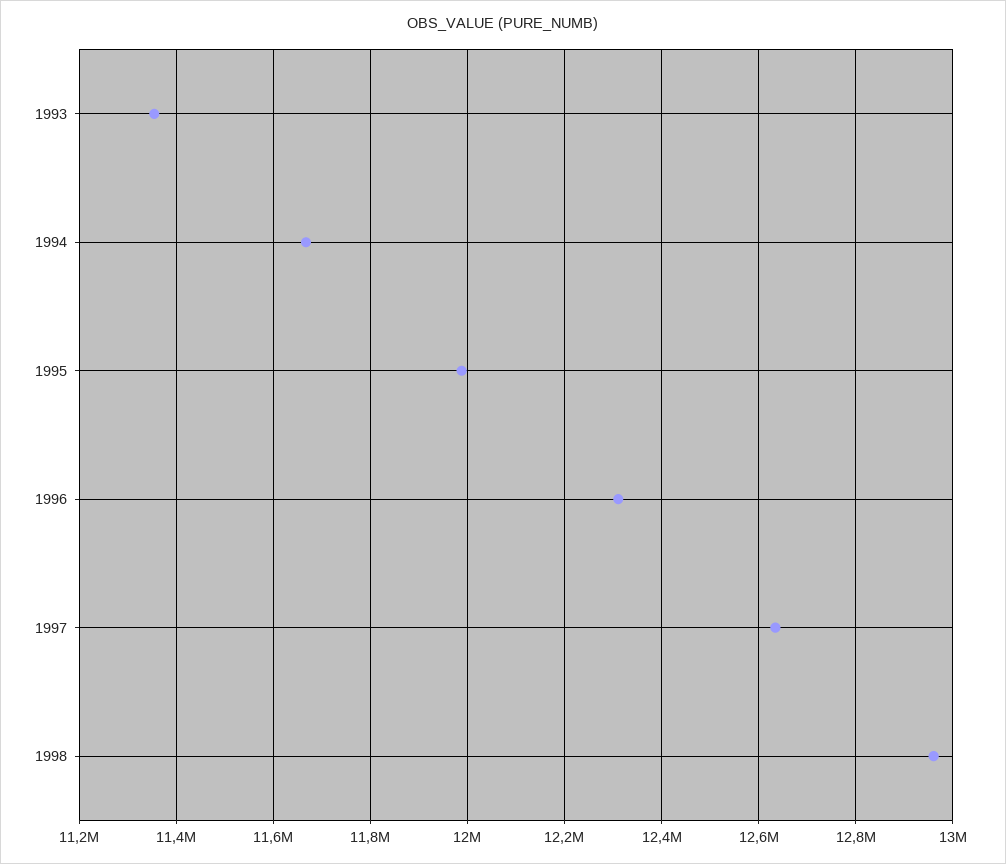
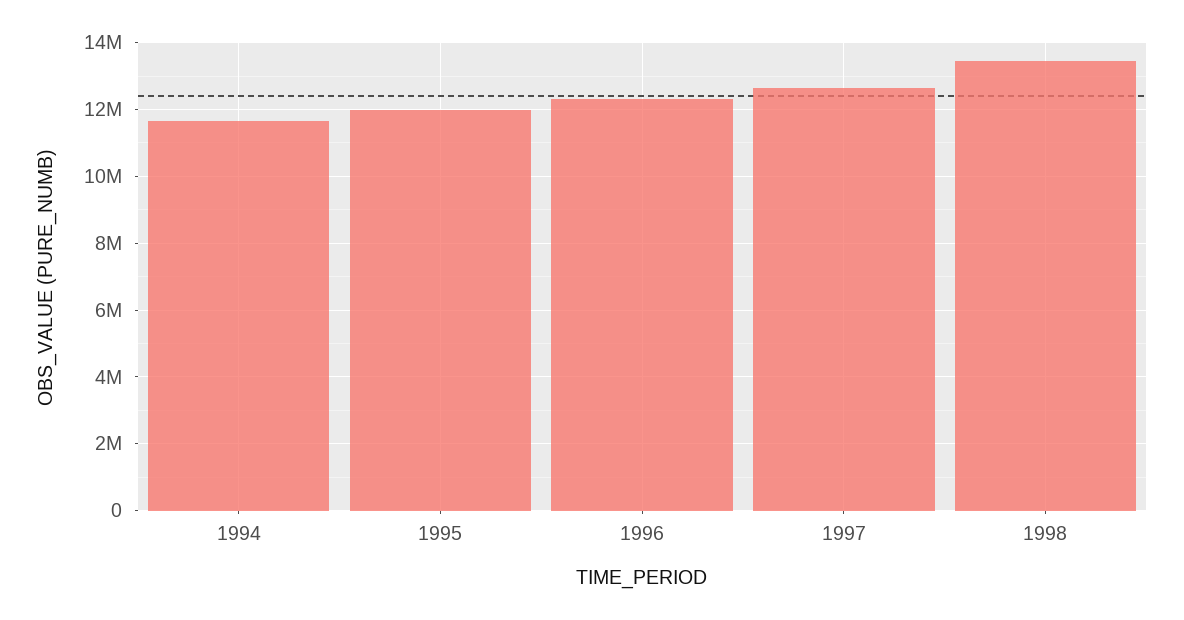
1993: 11360000 -> none
1998: 12960000 -> 13400000

